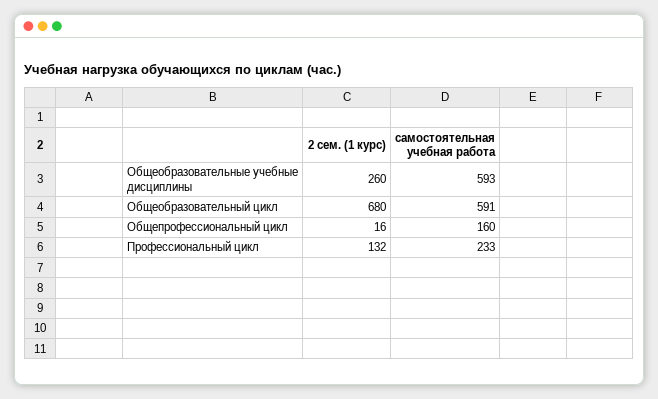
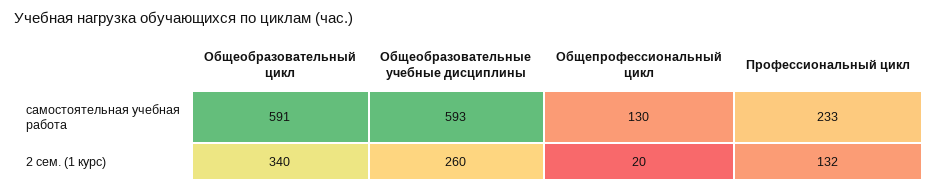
2 сем. (1 курс), Общеобразовательный цикл: 680 -> 340
2 сем. (1 курс), Общепрофессиональный цикл: 16 -> 20
самостоятельная учебная работа, Общепрофессиональный цикл: 160 -> 130

